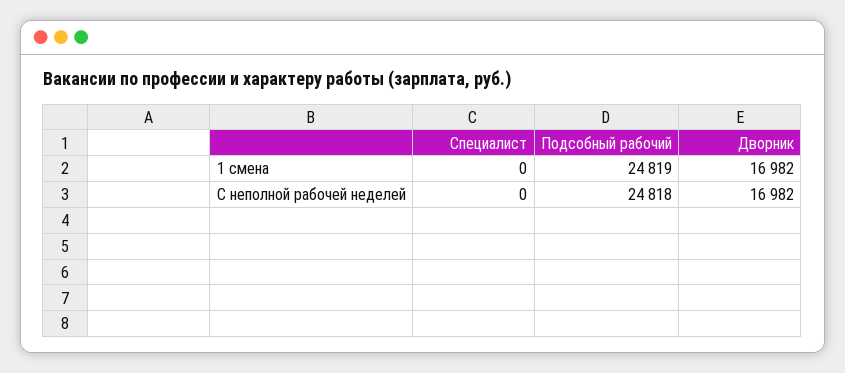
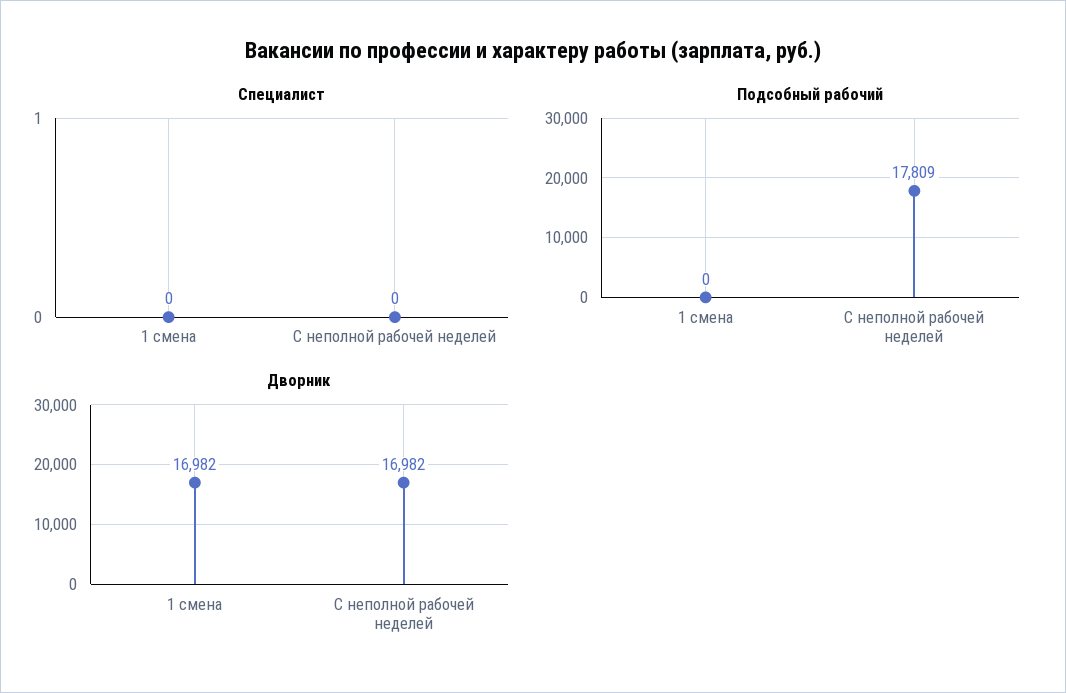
Подсобный рабочий, 1 смена: 24819 -> 0
Подсобный рабочий, С неполной рабочей неделей: 24818 -> 17809

